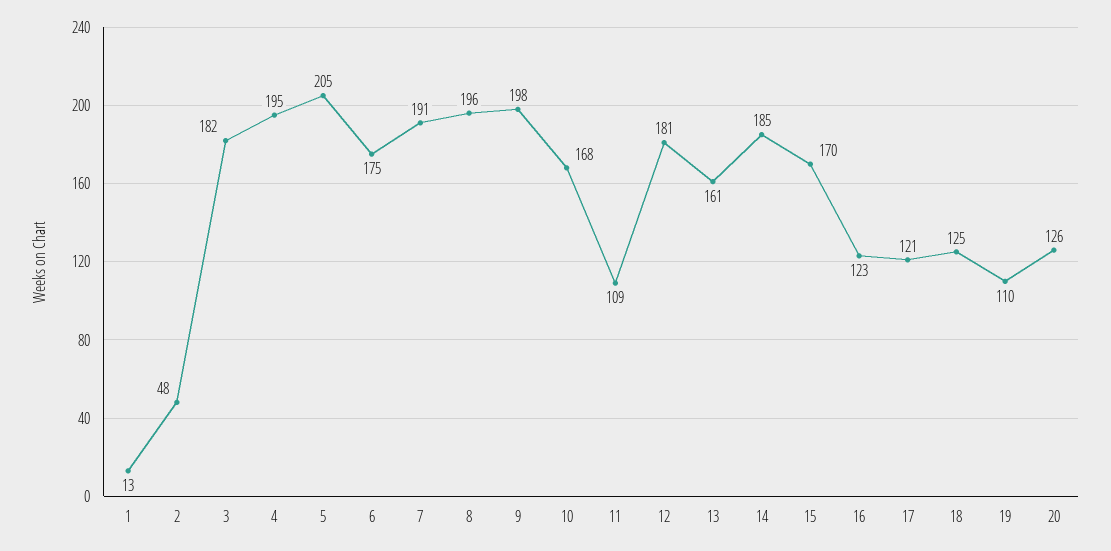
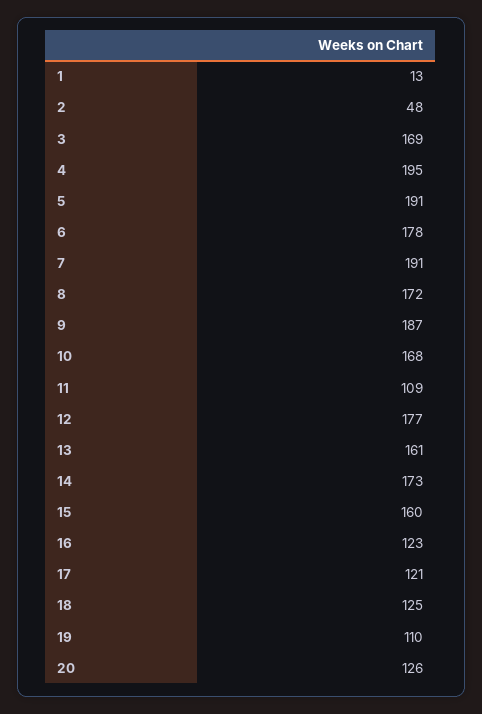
3: 182 -> 169
5: 205 -> 191
6: 175 -> 178
8: 196 -> 172
9: 198 -> 187
12: 181 -> 177
14: 185 -> 173
15: 170 -> 160

